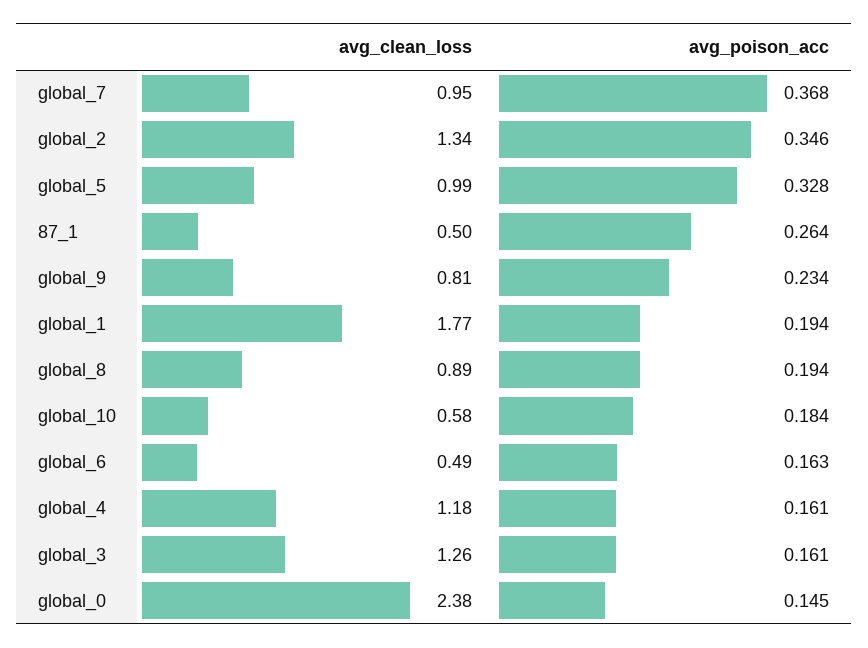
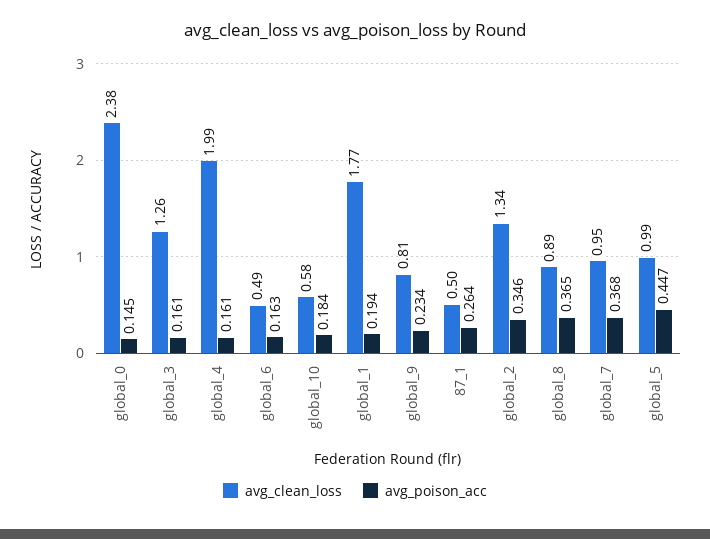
avg_poison_acc, global_5: 0.328 -> 0.447
avg_poison_acc, global_8: 0.194 -> 0.365
avg_clean_loss, global_4: 1.18 -> 1.99

